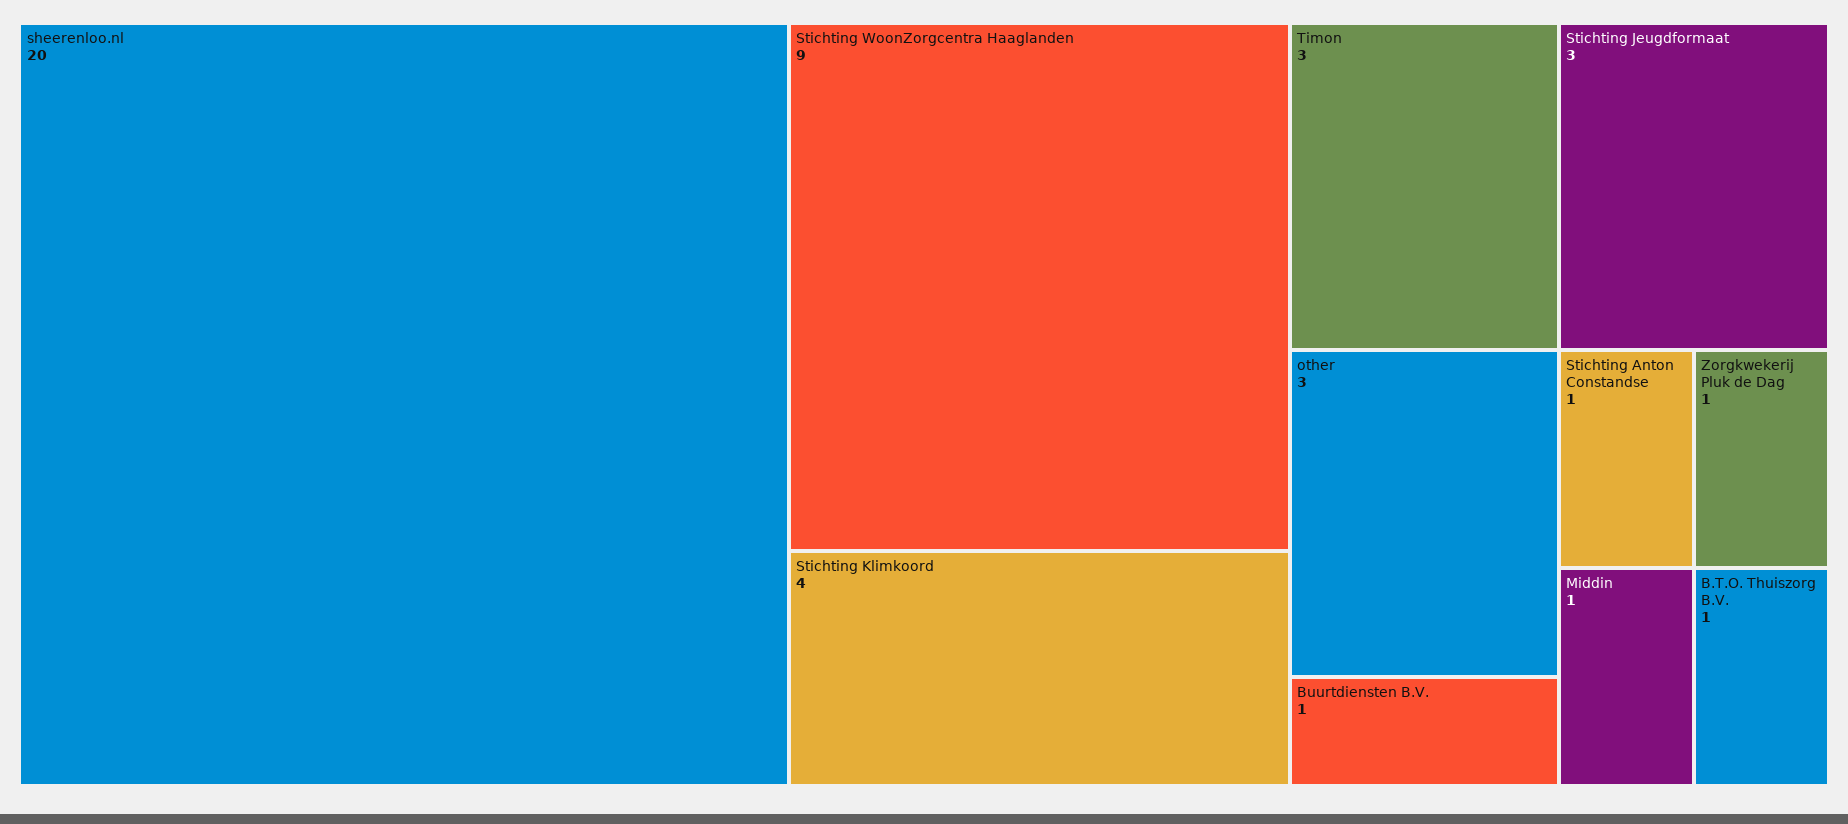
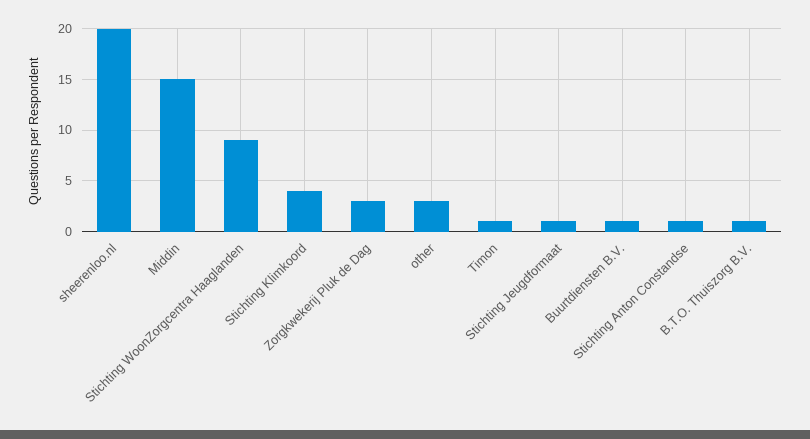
Timon: 3 -> 1
Stichting Jeugdformaat: 3 -> 1
Zorgkwekerij Pluk de Dag: 1 -> 3
Middin: 1 -> 15

